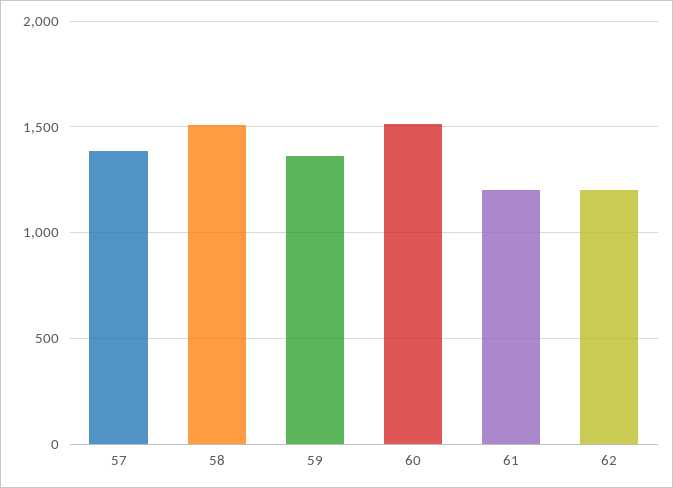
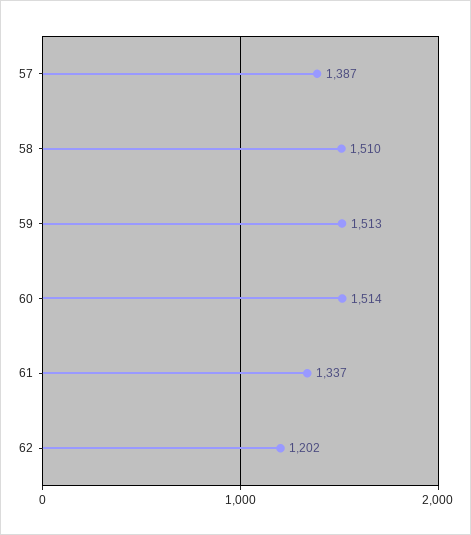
59: 1350 -> 1513
61: 1200 -> 1337

